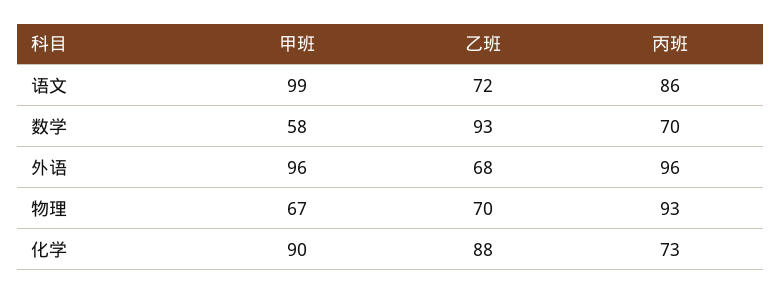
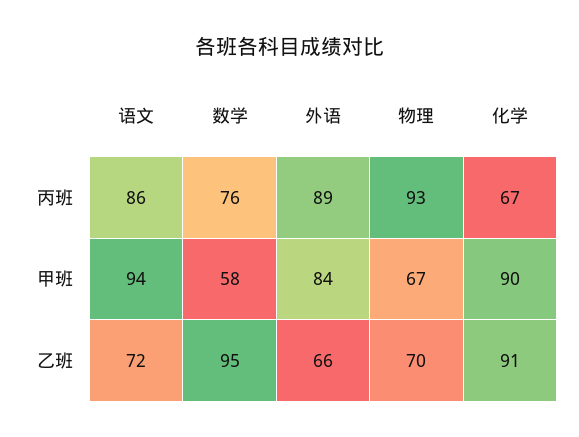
甲班, 语文: 99 -> 94
乙班, 数学: 93 -> 95
丙班, 数学: 70 -> 76
甲班, 外语: 96 -> 84
乙班, 外语: 68 -> 66
丙班, 外语: 96 -> 89
乙班, 化学: 88 -> 91
丙班, 化学: 73 -> 67

